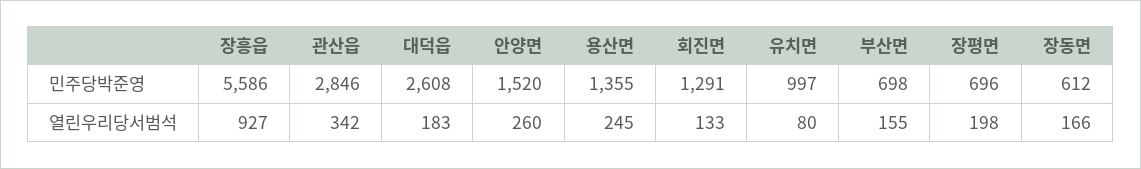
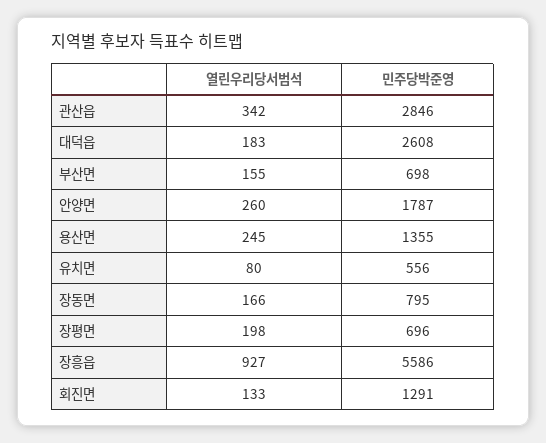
안양면, 민주당박준영: 1520 -> 1787
유치면, 민주당박준영: 997 -> 556
장동면, 민주당박준영: 612 -> 795

